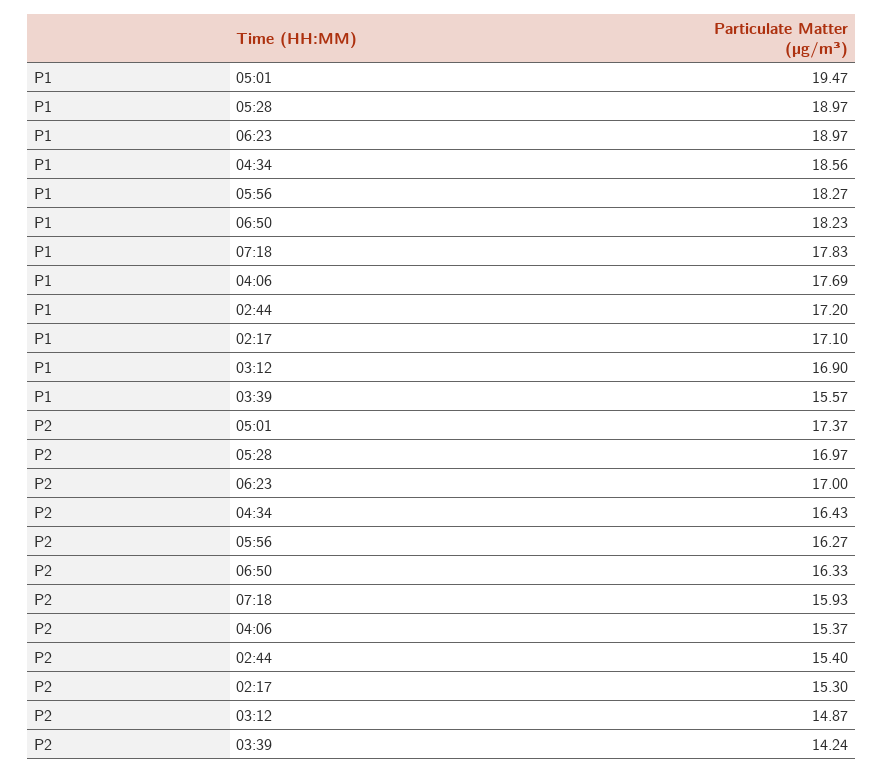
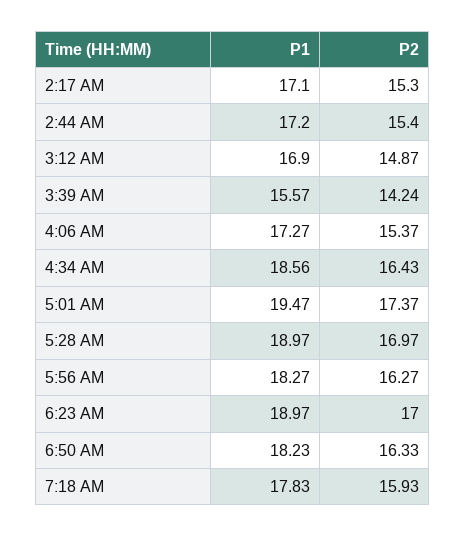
P1, 04:06: 17.69 -> 17.27

